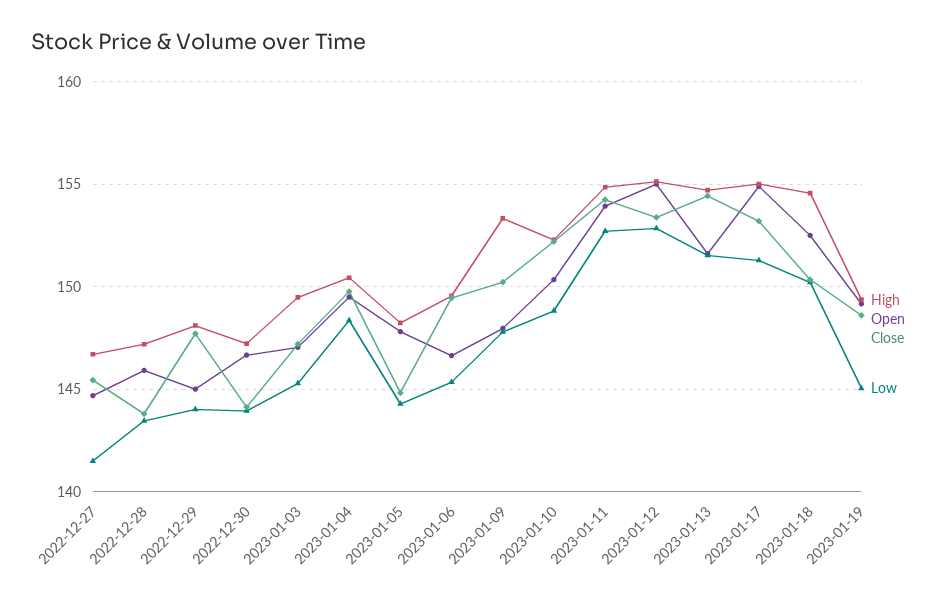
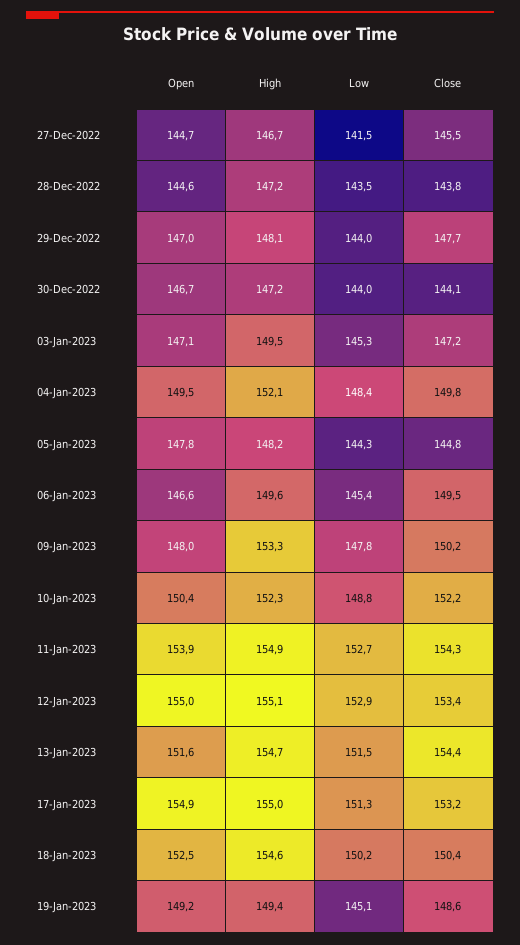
Open, 2022-12-28: 146 -> 144.6
Open, 2022-12-29: 145 -> 147
High, 2023-01-04: 150.5 -> 152.1

